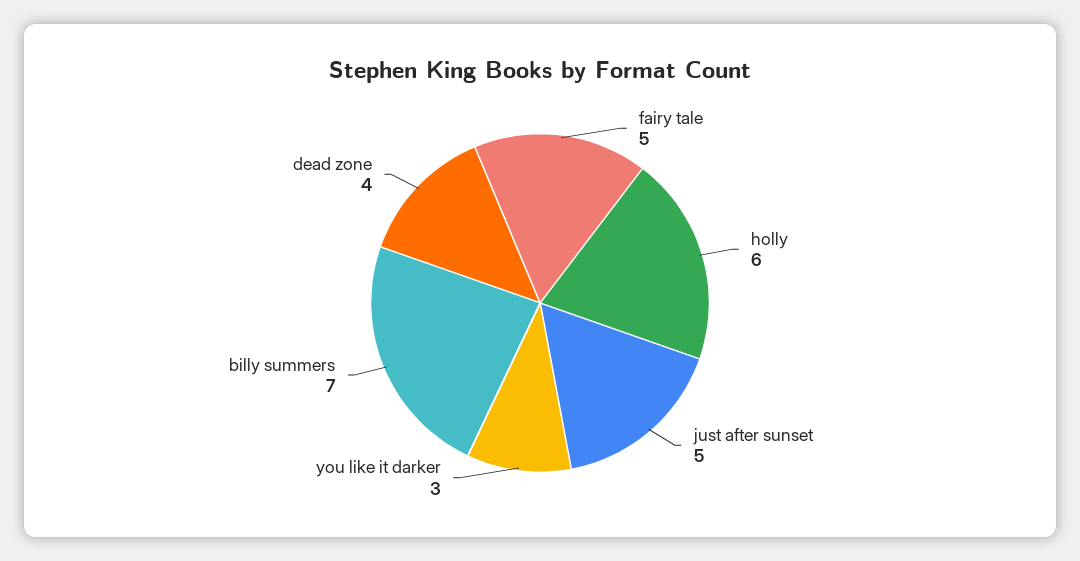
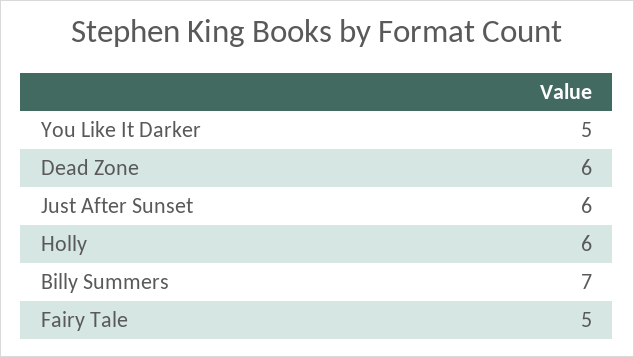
just after sunset: 5 -> 6
you like it darker: 3 -> 5
dead zone: 4 -> 6

